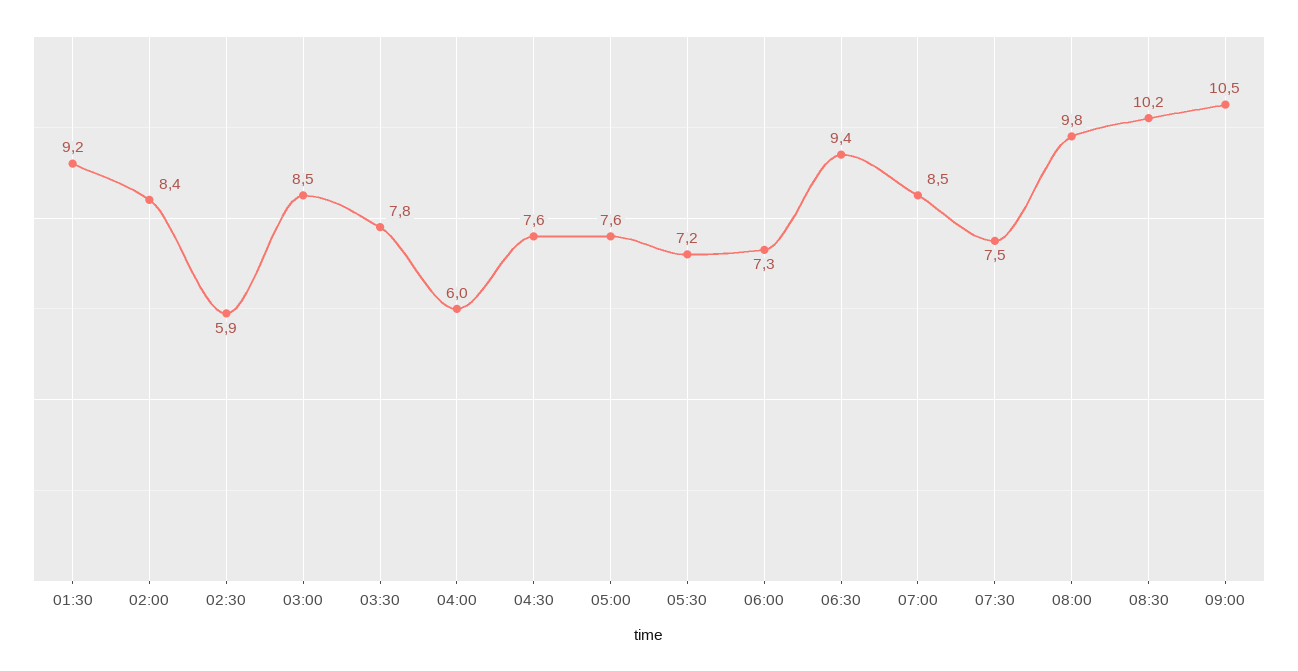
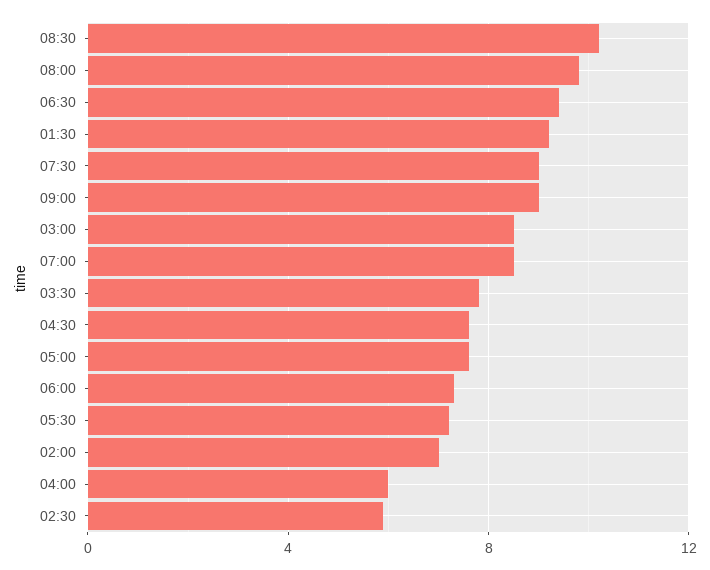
02:00: 8.4 -> 7
07:30: 7.5 -> 9
09:00: 10.5 -> 9

